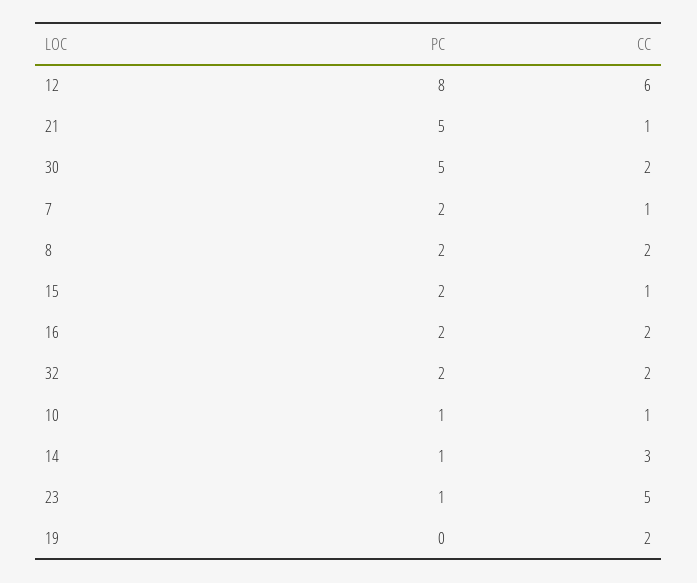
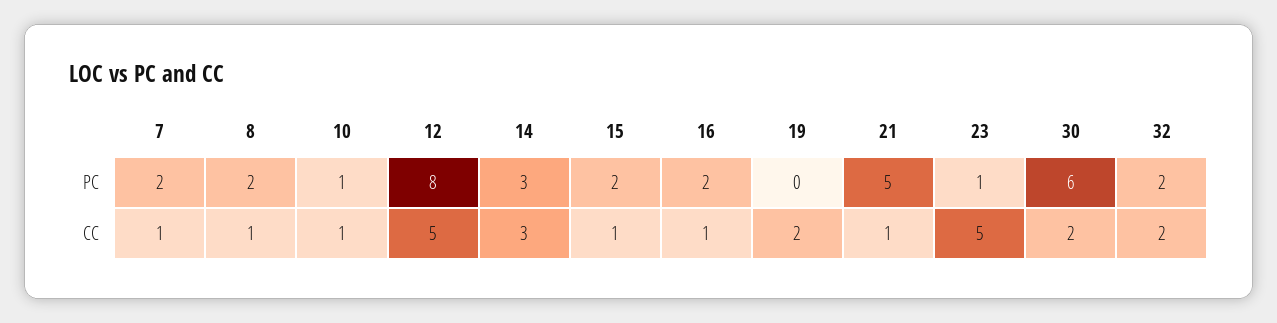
CC, 12: 6 -> 5
PC, 30: 5 -> 6
CC, 8: 2 -> 1
CC, 16: 2 -> 1
PC, 14: 1 -> 3

